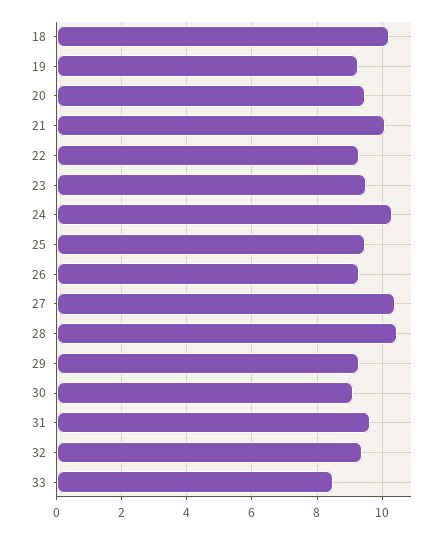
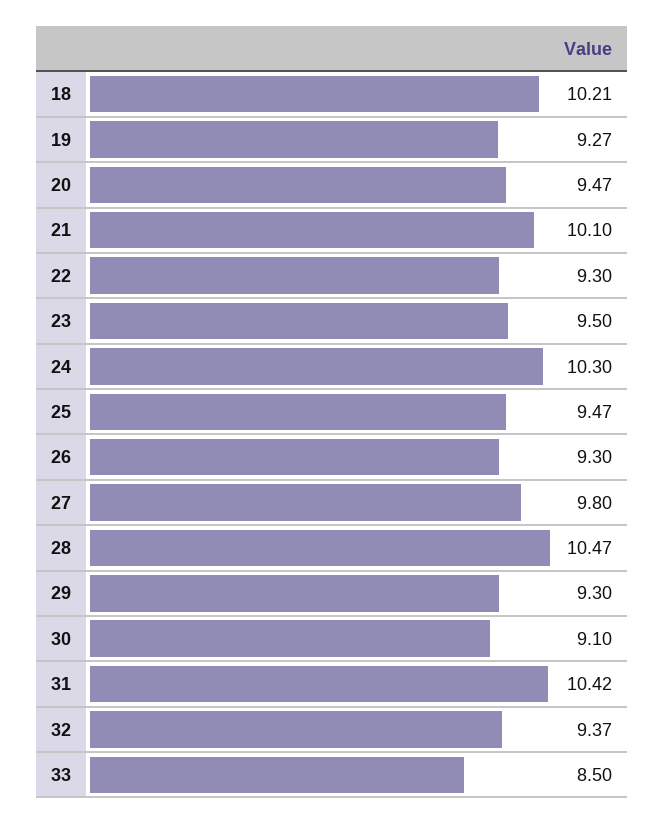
27: 10.4 -> 9.8
31: 9.6 -> 10.42

